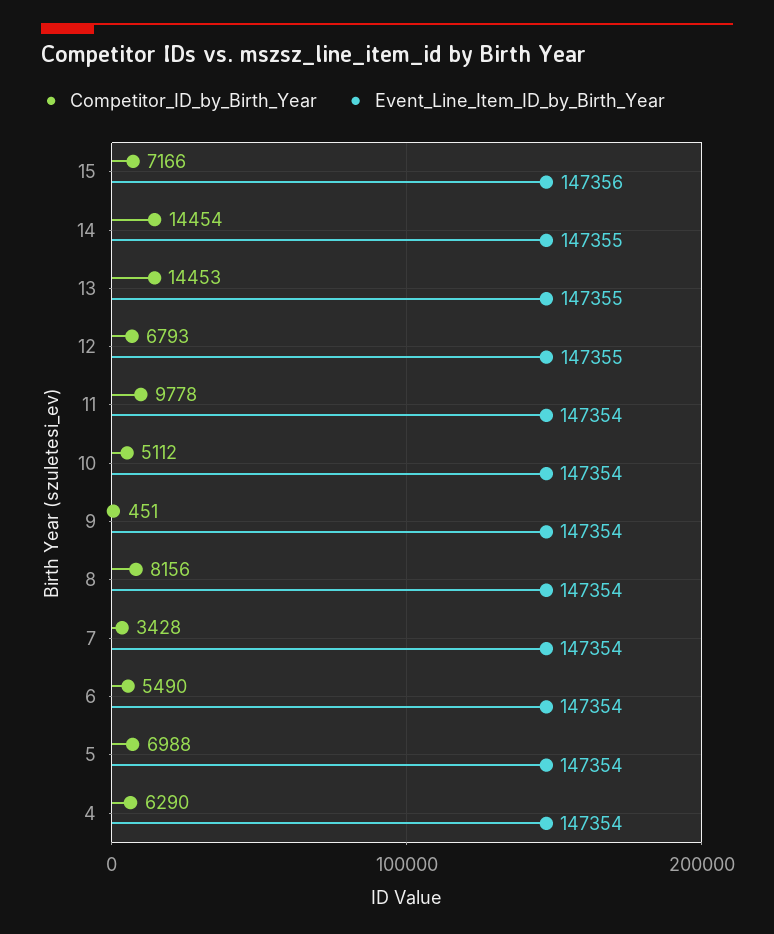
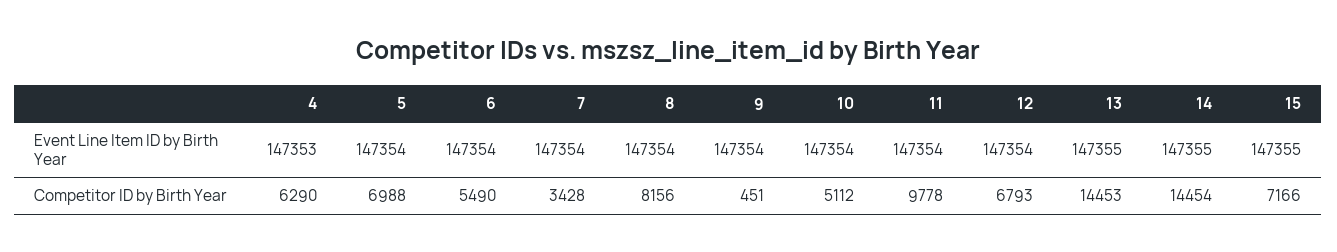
Event_Line_Item_ID_by_Birth_Year, 15: 147356 -> 147355
Event_Line_Item_ID_by_Birth_Year, 12: 147355 -> 147354
Event_Line_Item_ID_by_Birth_Year, 4: 147354 -> 147353

